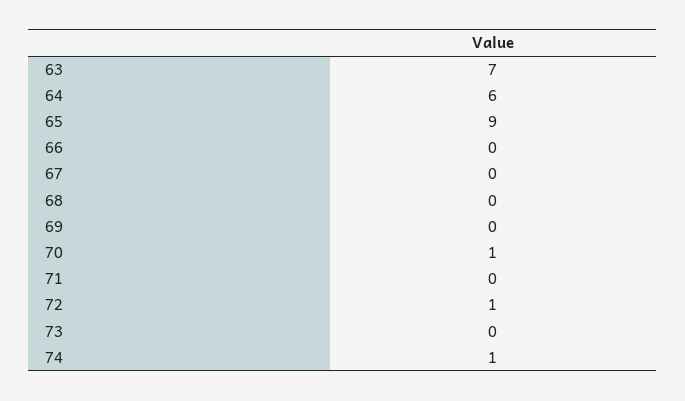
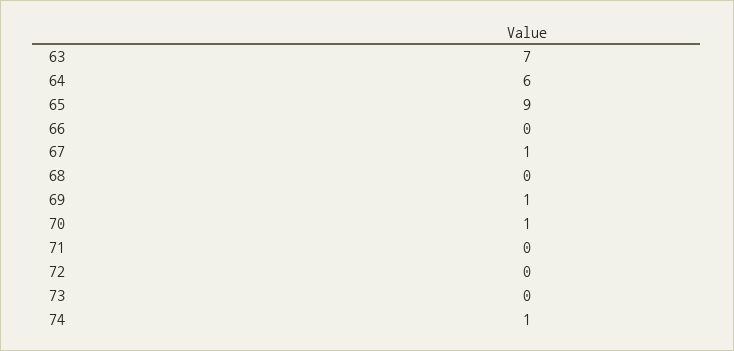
67: 0 -> 1
69: 0 -> 1
72: 1 -> 0

